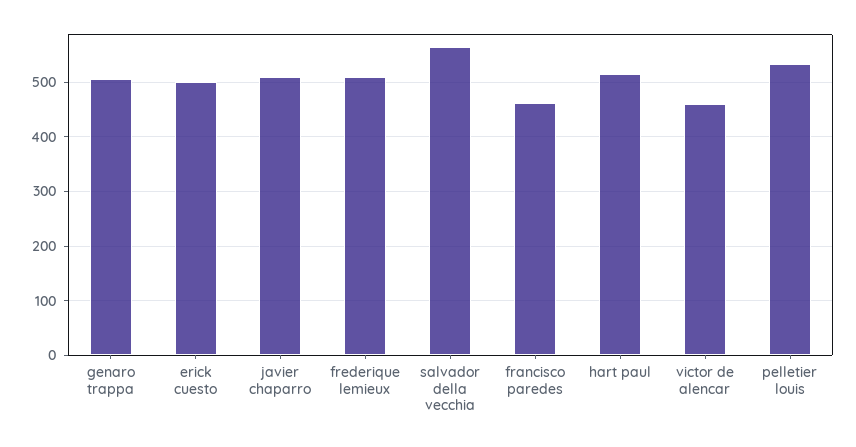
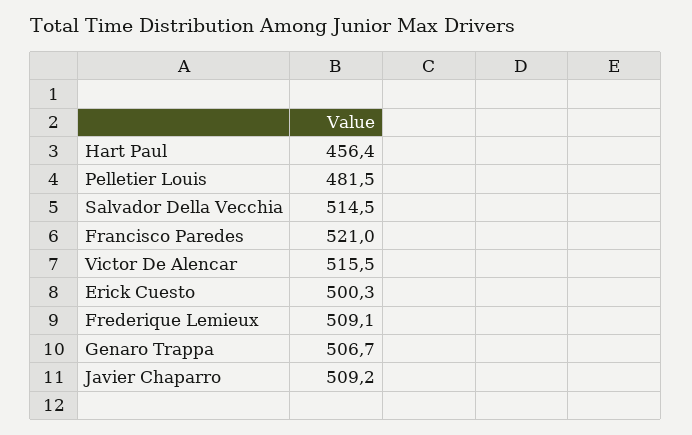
salvador della vecchia: 560 -> 514.5
francisco paredes: 460 -> 521
hart paul: 520 -> 456.4
victor de alencar: 460 -> 515.5
pelletier louis: 540 -> 481.5

